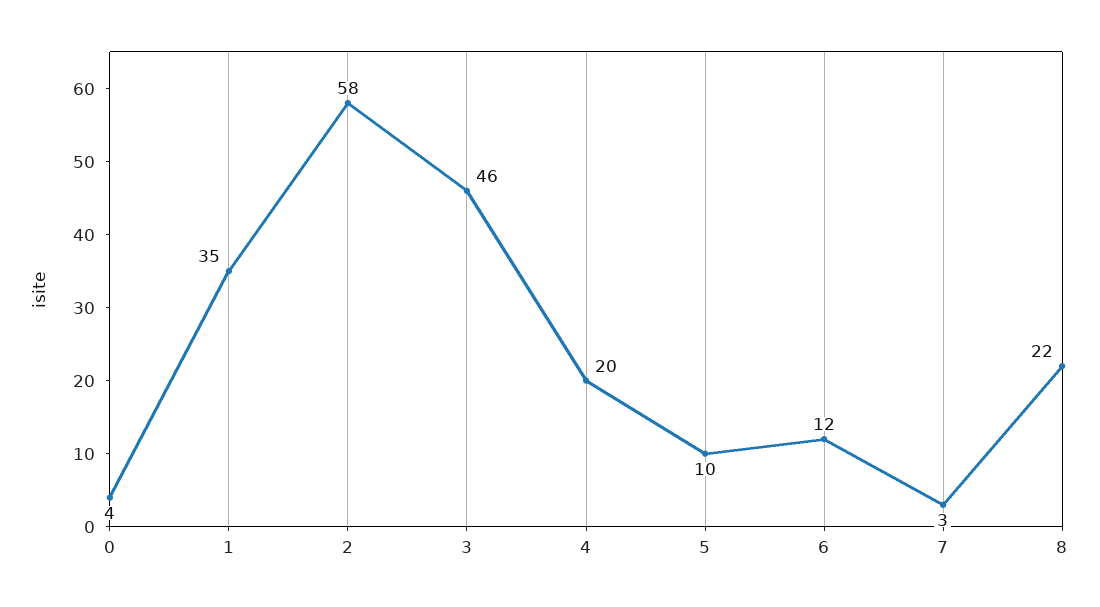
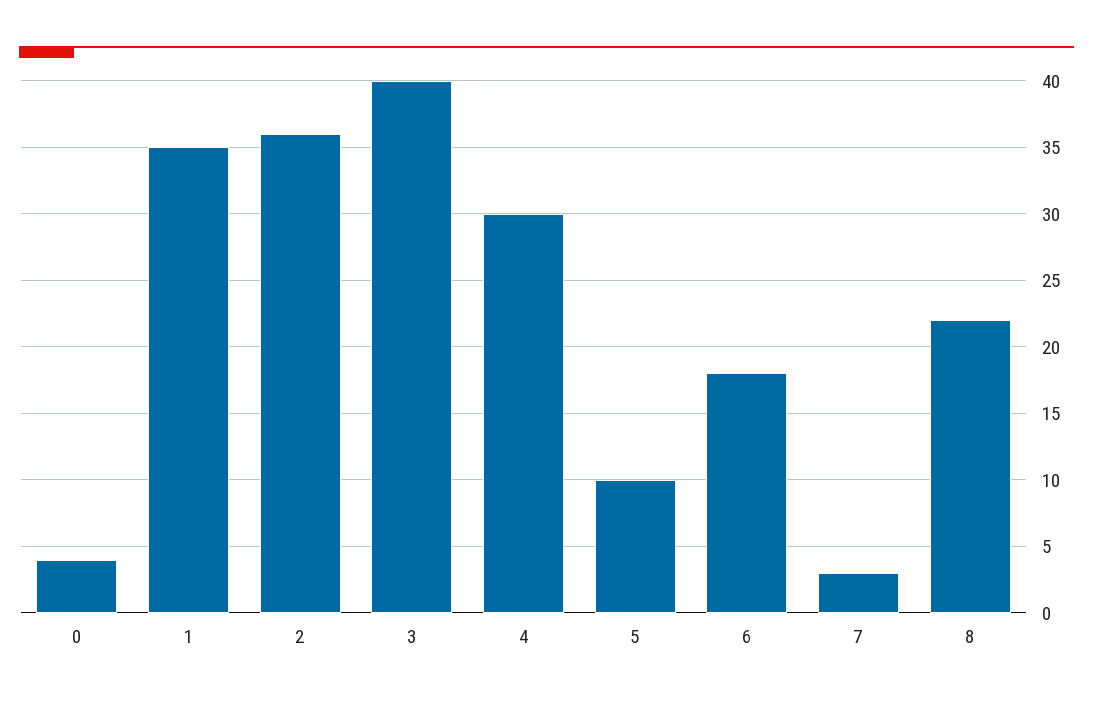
2: 58 -> 36
3: 46 -> 40
4: 20 -> 30
6: 12 -> 18

